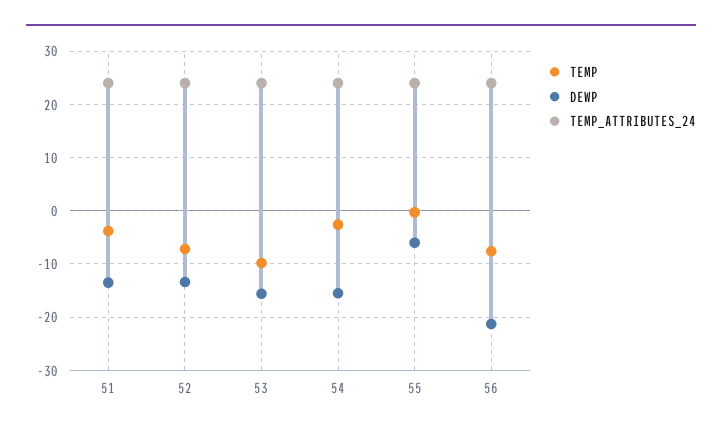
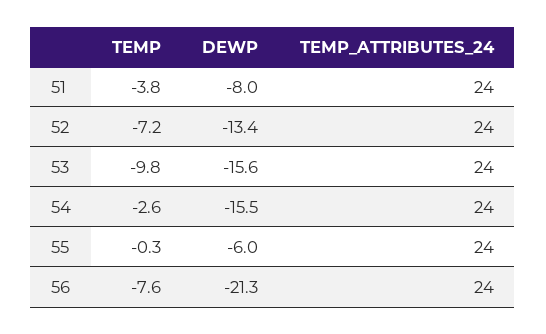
DEWP, 51: -14 -> -8

